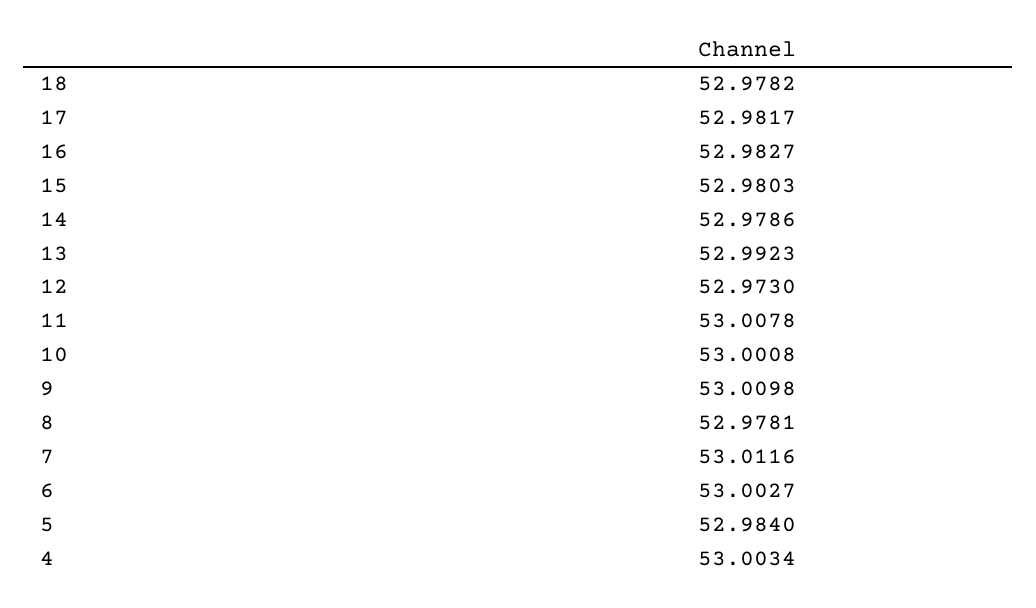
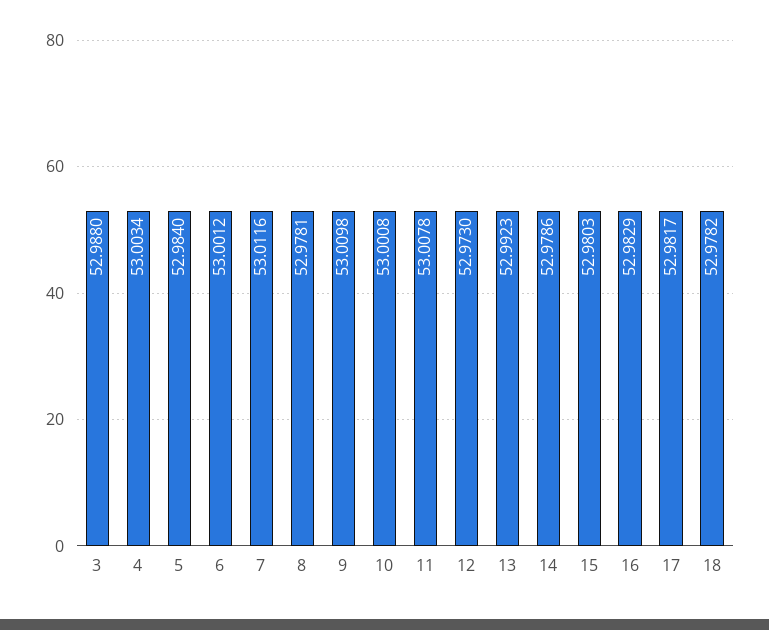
16: 52.9827 -> 52.9829
6: 53.0027 -> 53.0012
3: none -> 52.988

